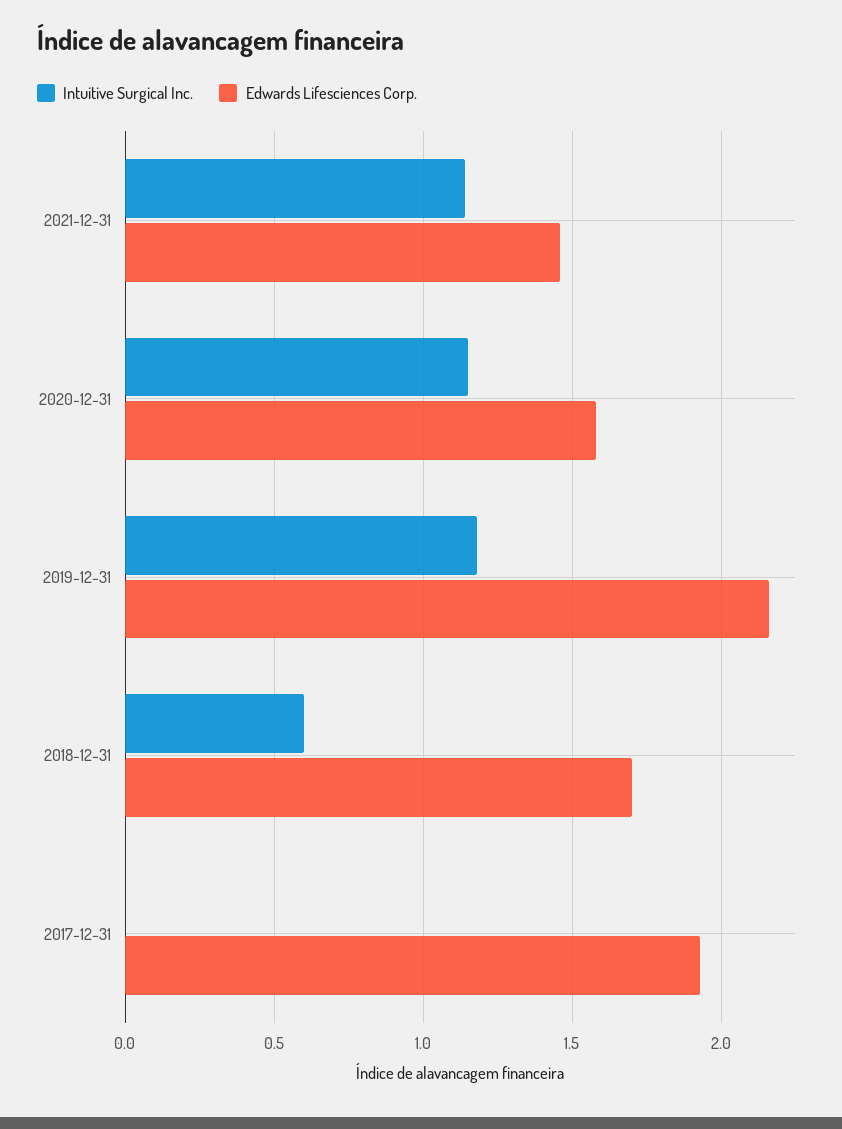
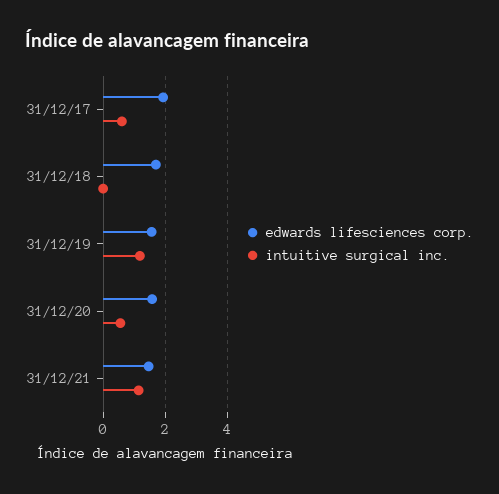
Intuitive Surgical Inc., 2020-12-31: 1.15 -> 0.6
Edwards Lifesciences Corp., 2019-12-31: 2.15 -> 1.6
Intuitive Surgical Inc., 2018-12-31: 0.6 -> 0
Intuitive Surgical Inc., 2017-12-31: 0 -> 0.6

